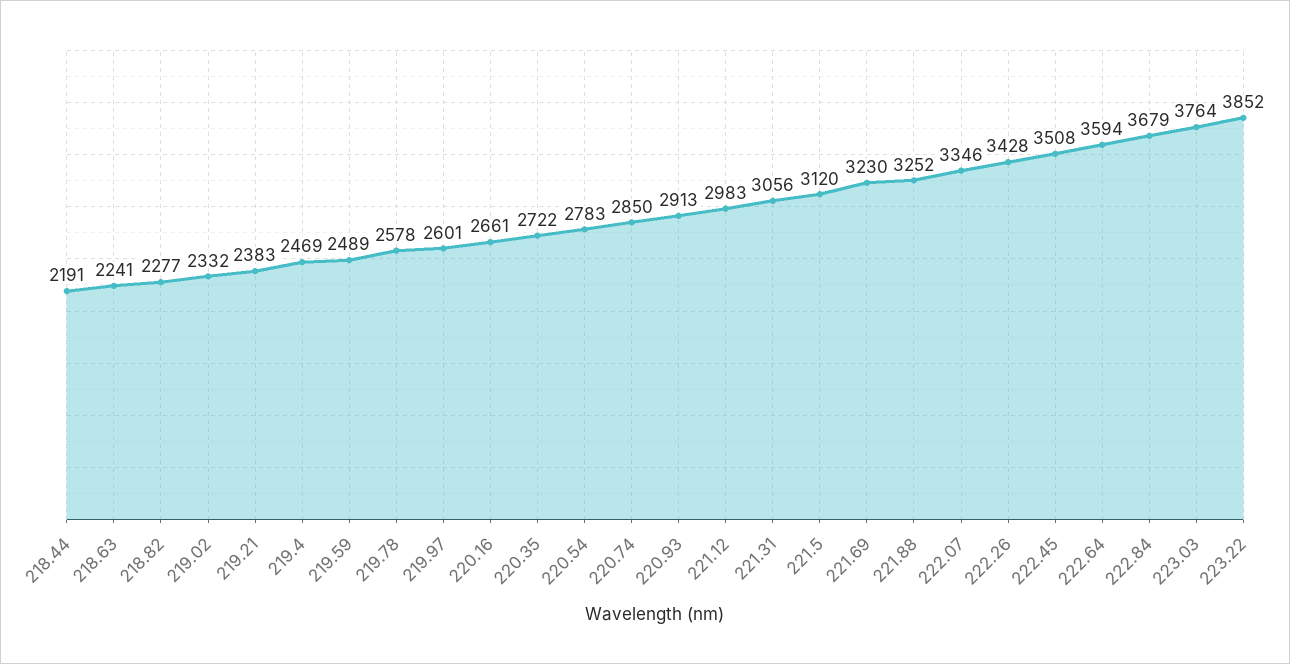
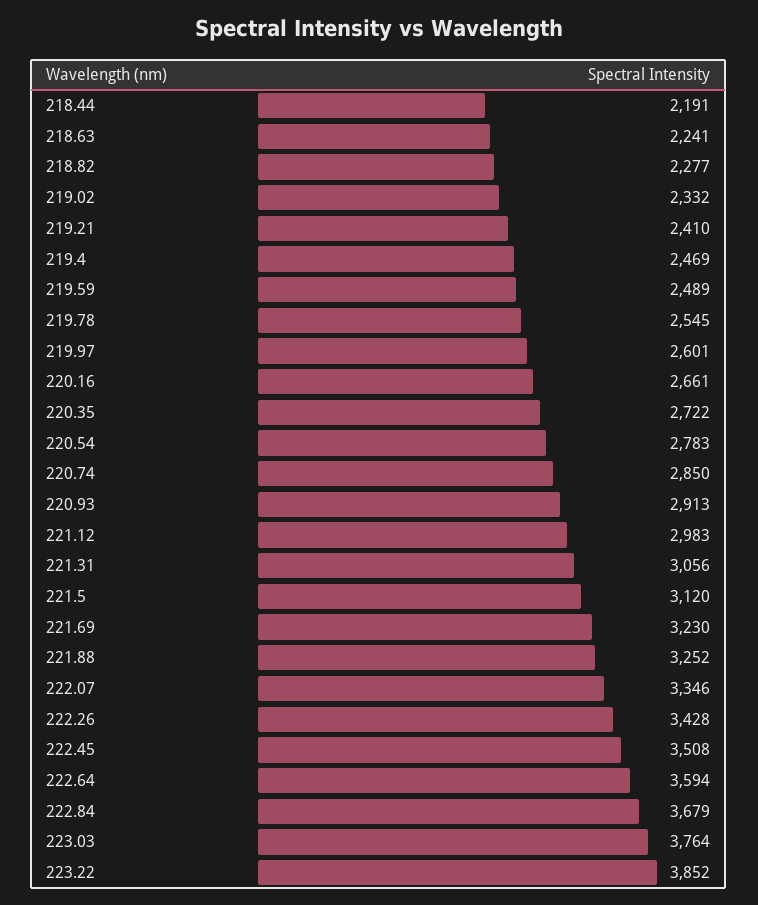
219.21: 2383 -> 2410
219.78: 2578 -> 2545

